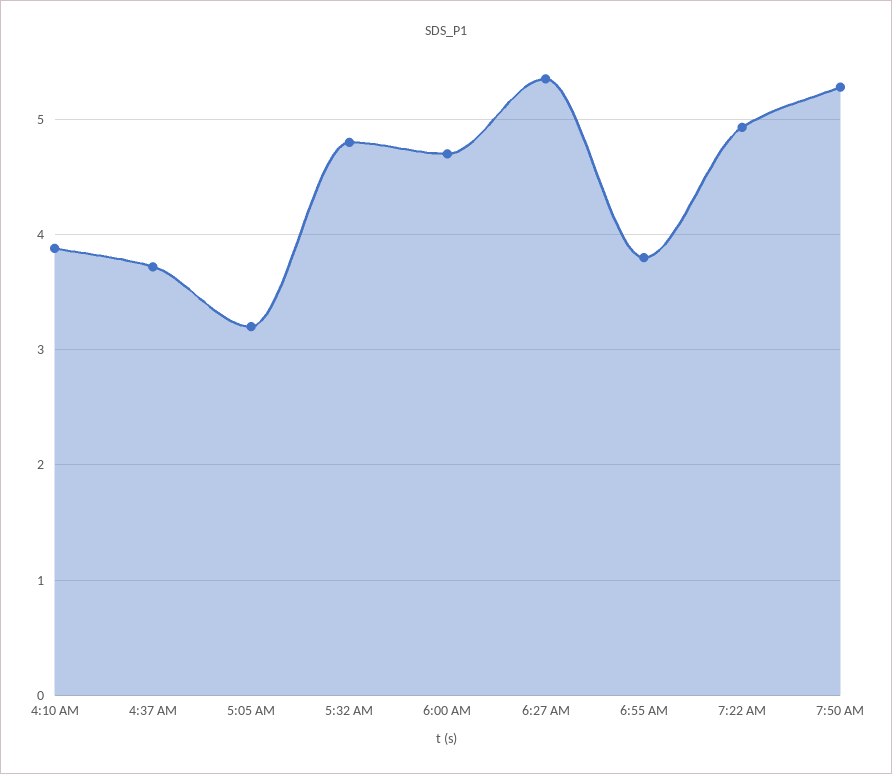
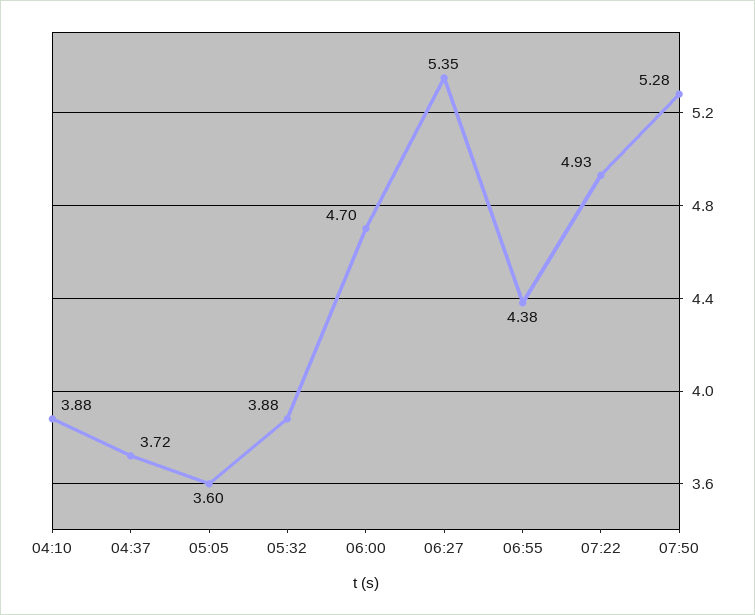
5:05 AM: 3.2 -> 3.6
5:32 AM: 4.8 -> 3.88
6:55 AM: 3.8 -> 4.38

